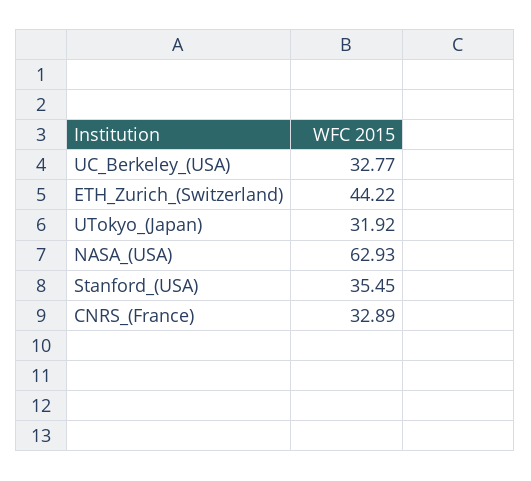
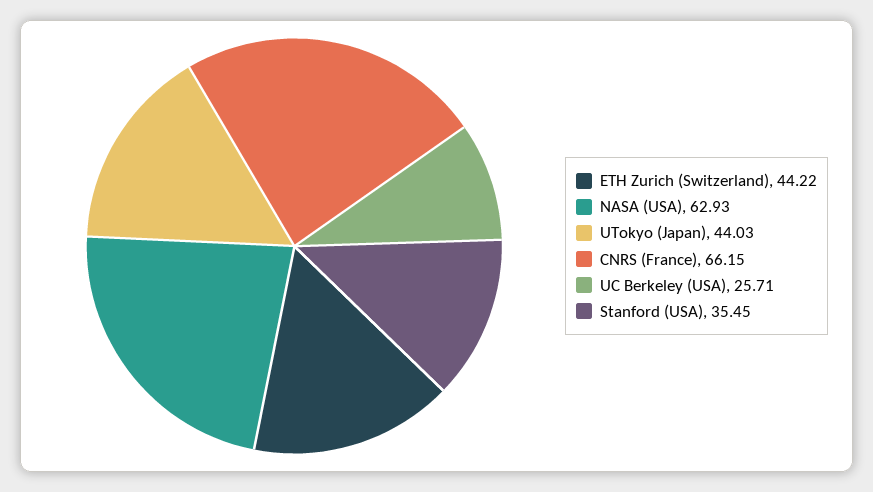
UC_Berkeley_(USA): 32.77 -> 25.71
UTokyo_(Japan): 31.92 -> 44.03
CNRS_(France): 32.89 -> 66.15

